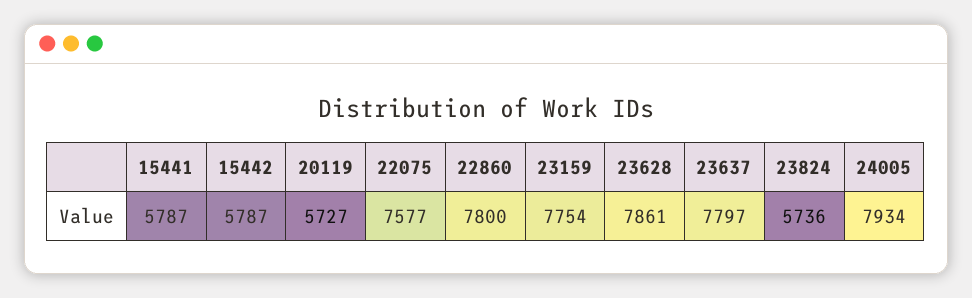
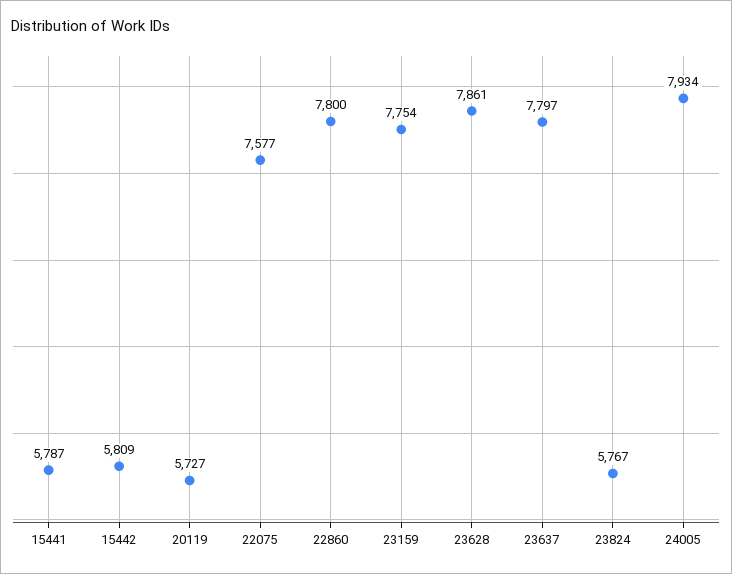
15442: 5787 -> 5809
23824: 5736 -> 5767

